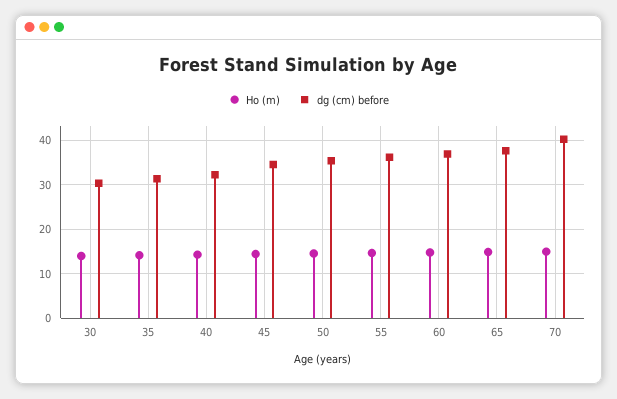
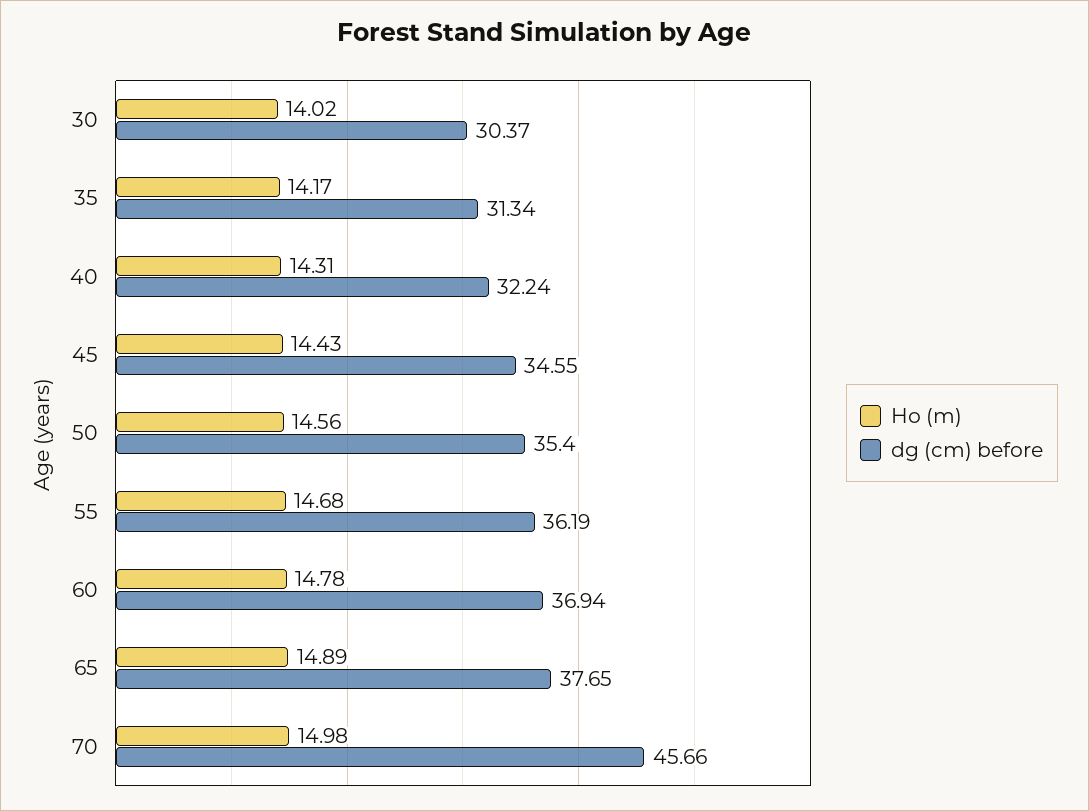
dg (cm) before, 70: 40 -> 45.66

